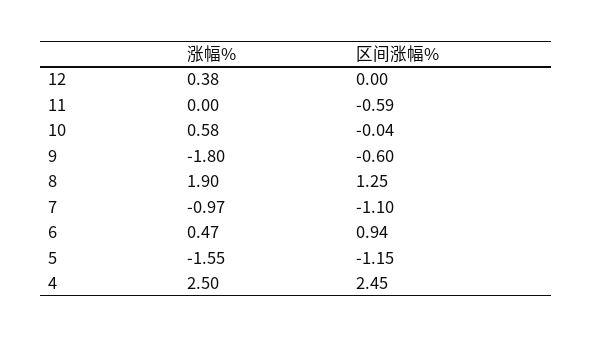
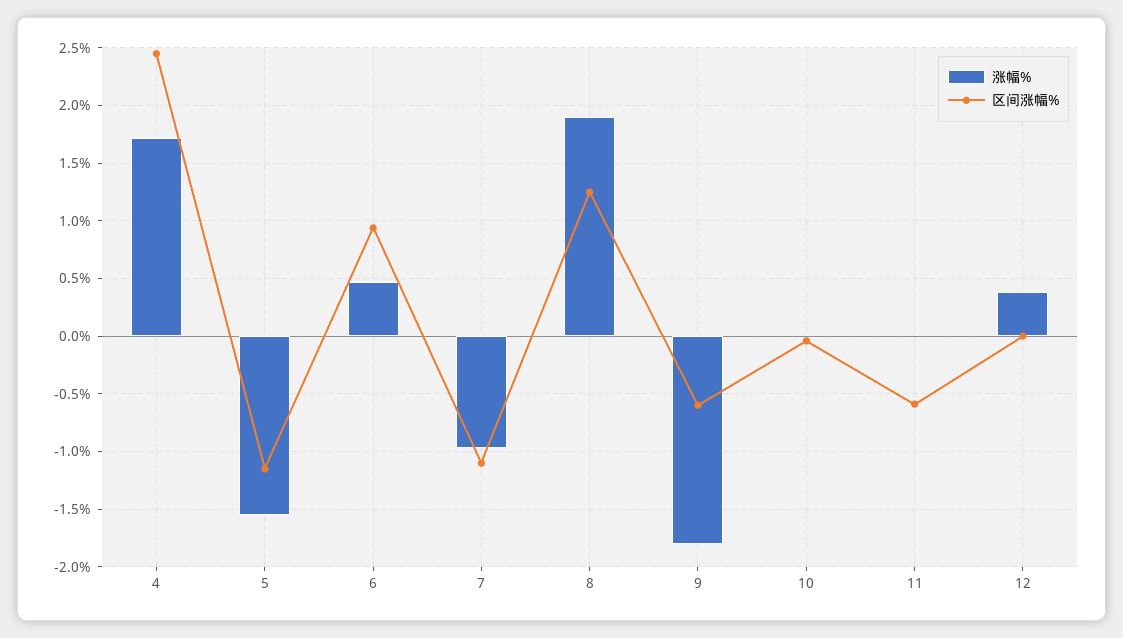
涨幅%, 10: 0.58 -> 0
涨幅%, 4: 2.5 -> 1.7

